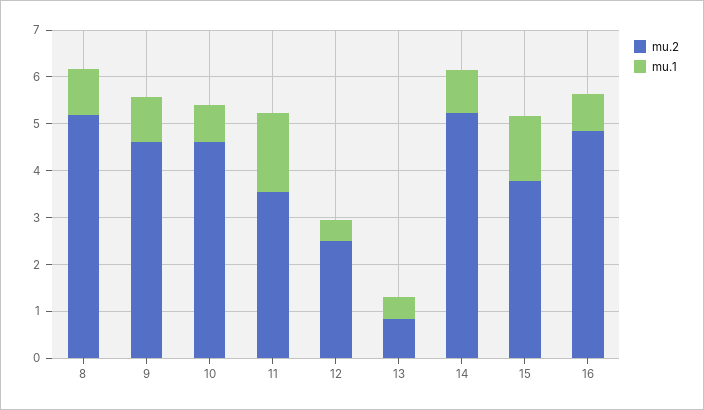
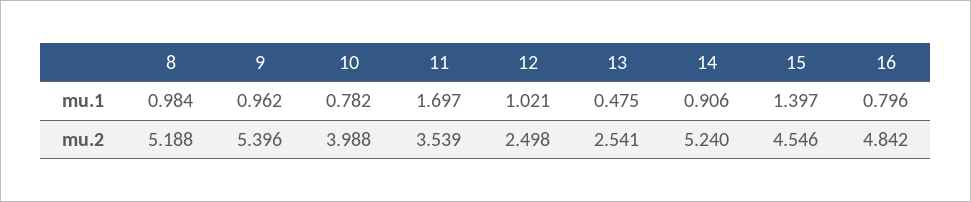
mu.2, 9: 4.6 -> 5.396
mu.2, 10: 4.6 -> 3.988
mu.1, 12: 0.4 -> 1.021
mu.2, 13: 0.8 -> 2.541
mu.2, 15: 3.8 -> 4.546

